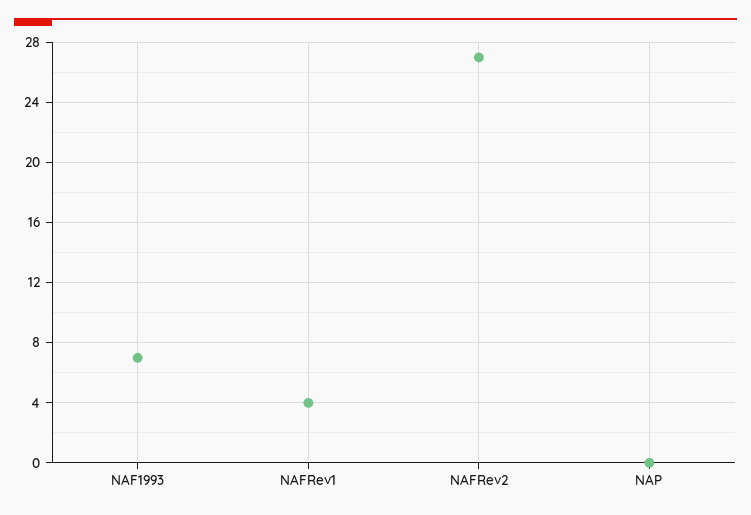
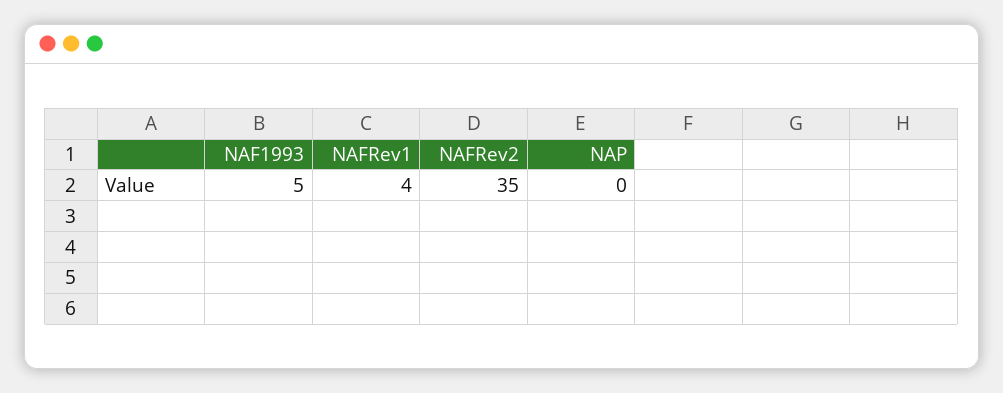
NAF1993: 7 -> 5
NAFRev2: 27 -> 35

